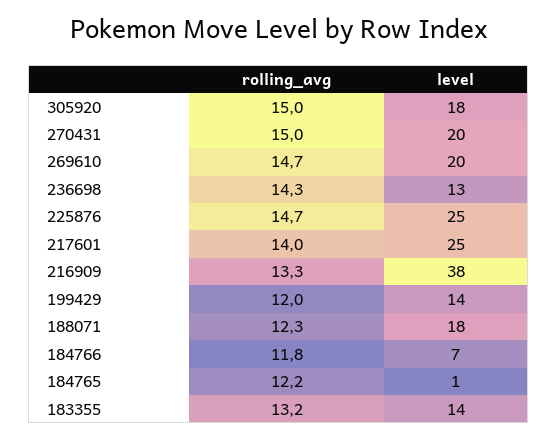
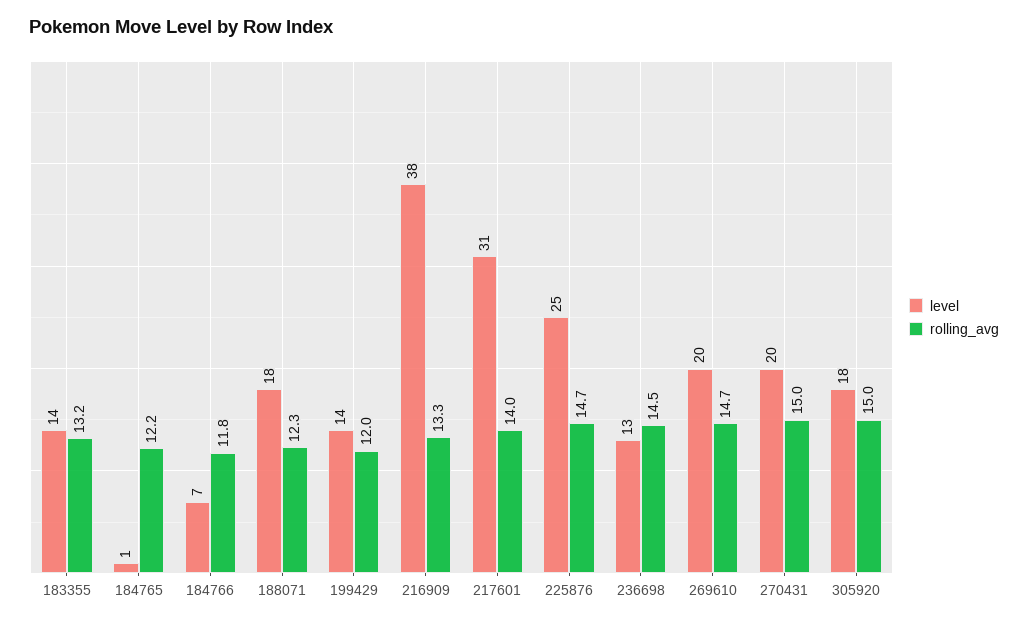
rolling_avg, 236698: 14.3 -> 14.5
level, 217601: 25 -> 31

